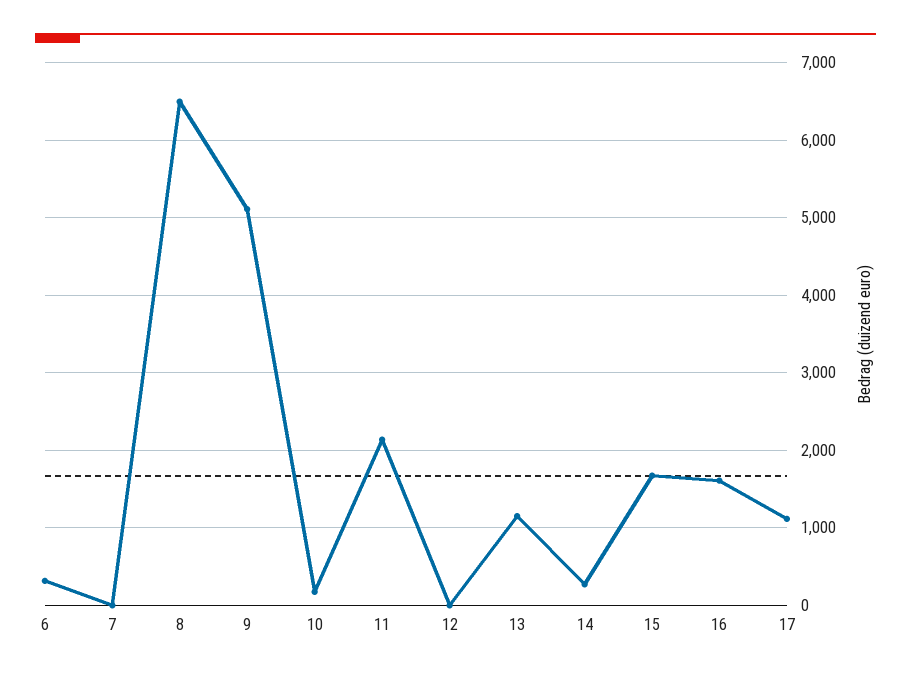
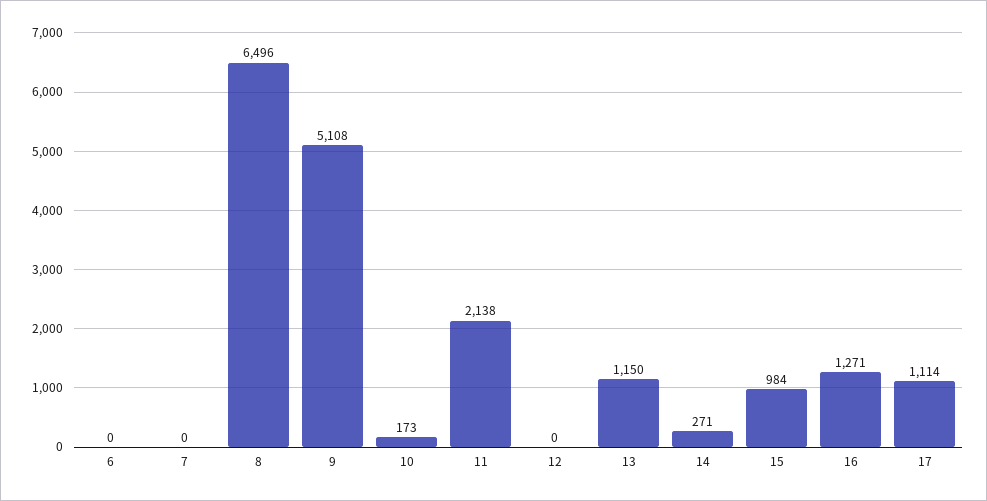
6: 300 -> 0
15: 1700 -> 984
16: 1600 -> 1271

